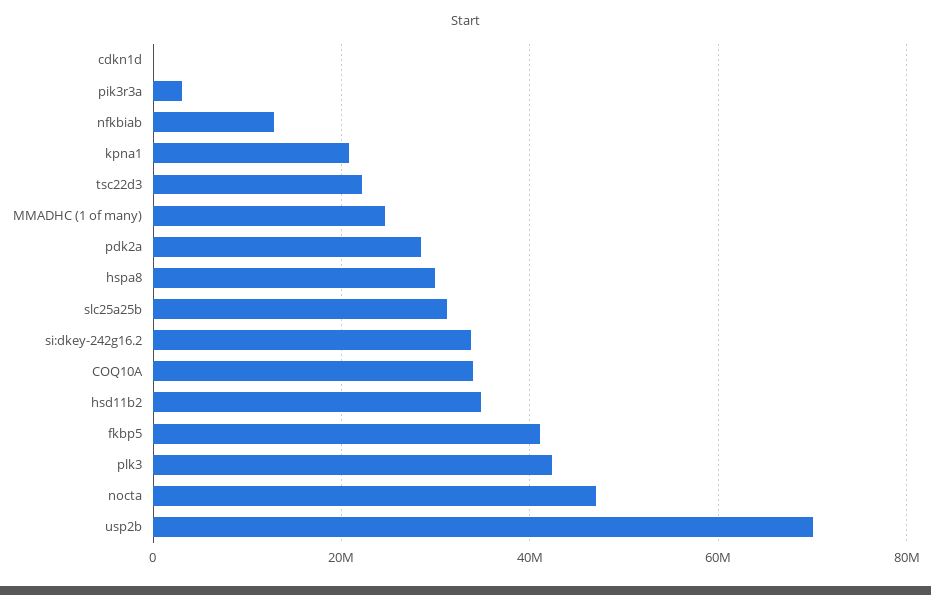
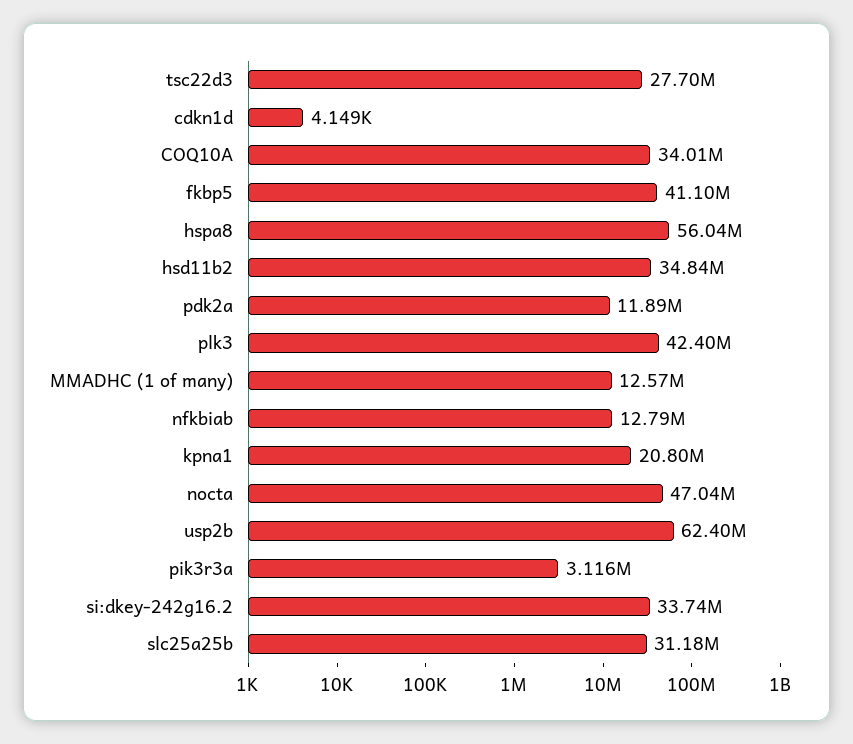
tsc22d3: 22000000 -> 27700000
MMADHC (1 of many): 24000000 -> 12570000
pdk2a: 28000000 -> 11890000
hspa8: 30000000 -> 56040000
usp2b: 70000000 -> 62400000

